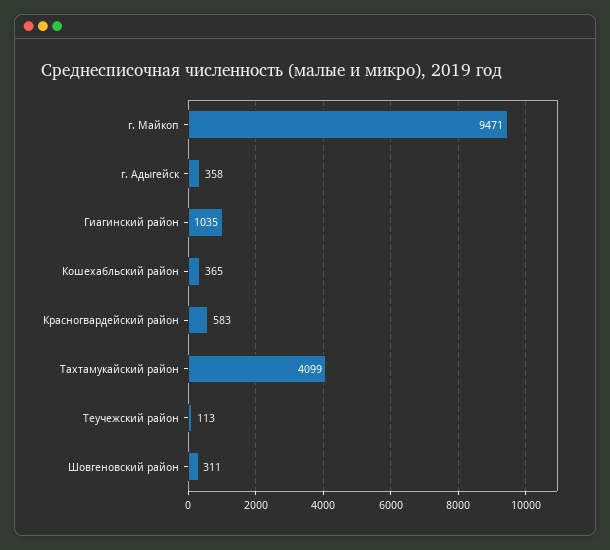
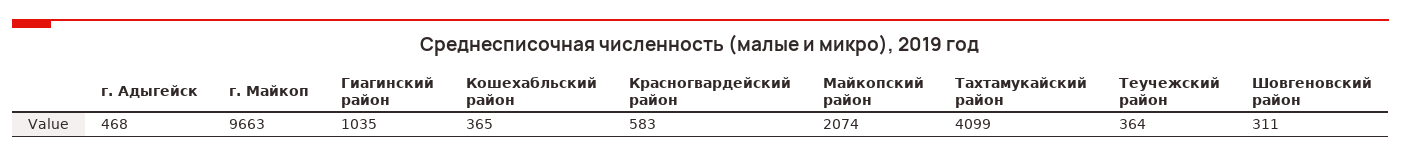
г. Майкоп: 9471 -> 9663
г. Адыгейск: 358 -> 468
Теучежский район: 113 -> 364
Майкопский район: none -> 2074

